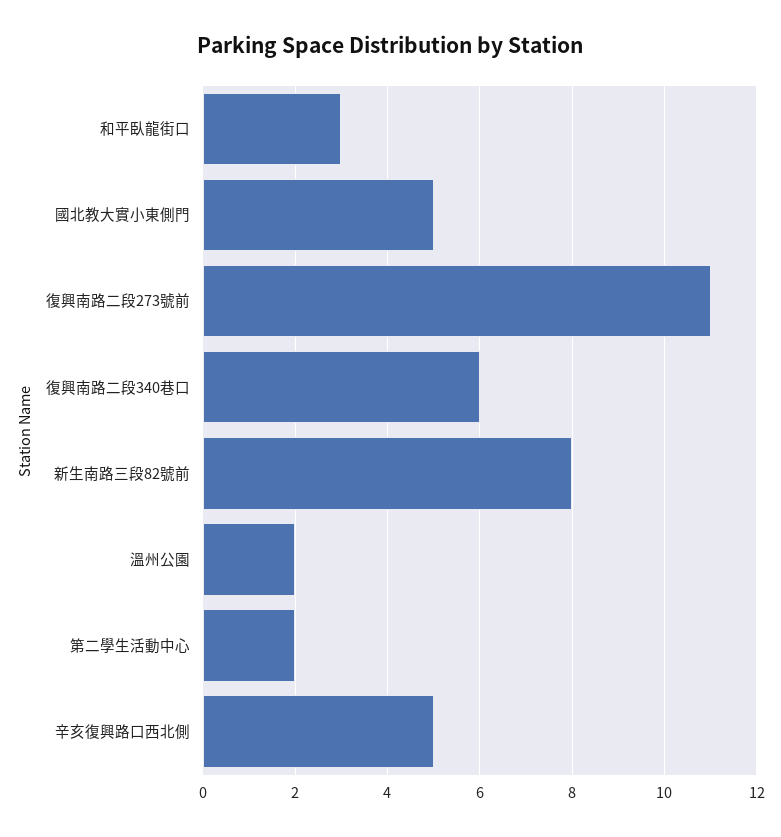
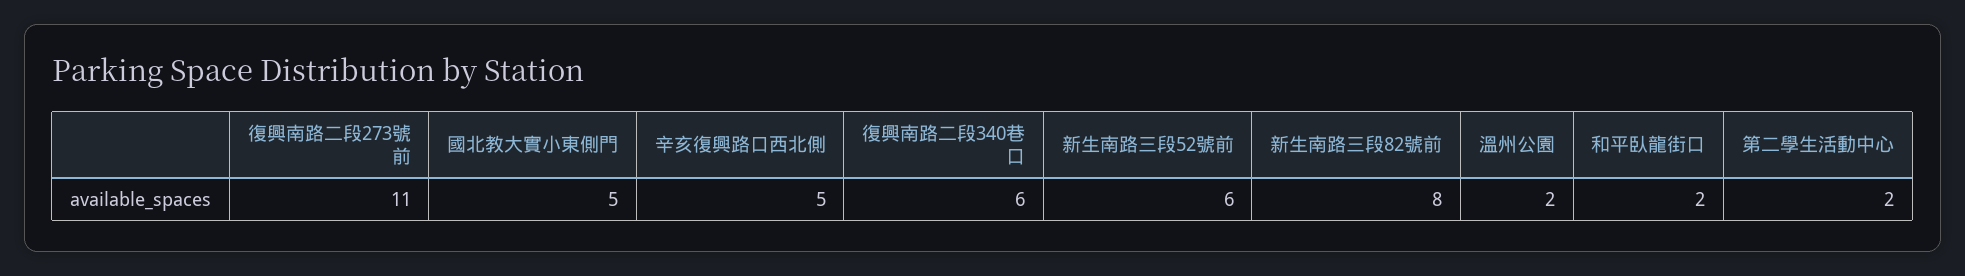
和平臥龍街口: 3 -> 2
新生南路三段52號前: none -> 6

